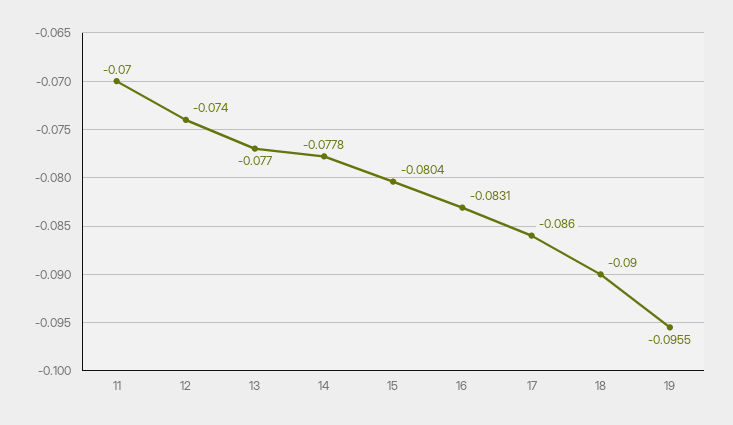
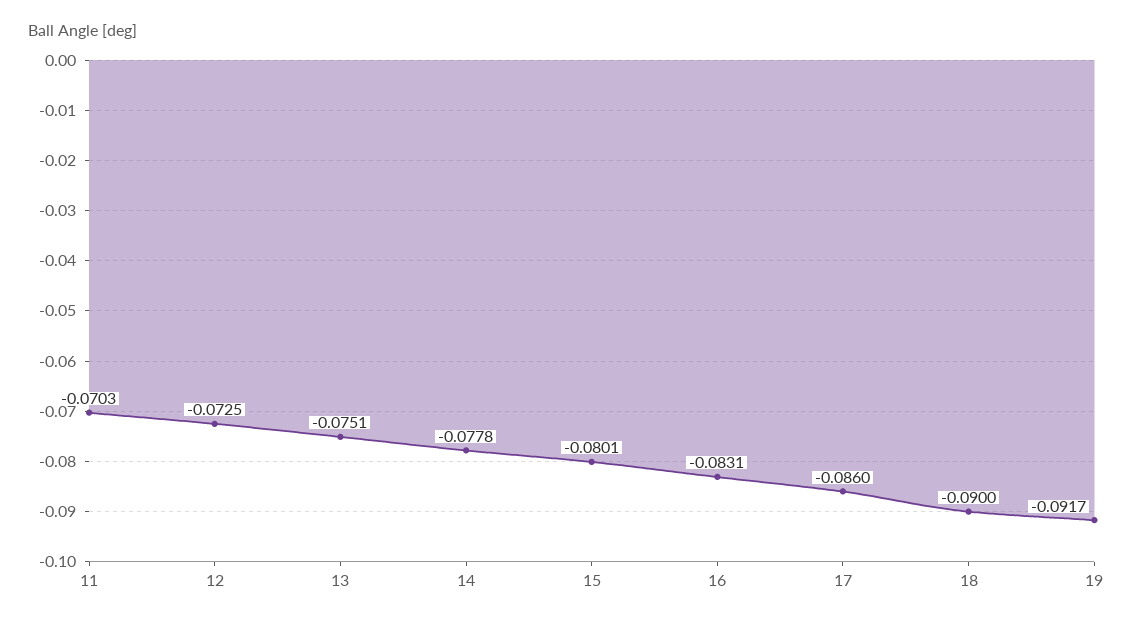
11: -0.07 -> -0.0703
12: -0.074 -> -0.0725
13: -0.077 -> -0.0751
15: -0.0804 -> -0.0801
19: -0.0955 -> -0.0917

